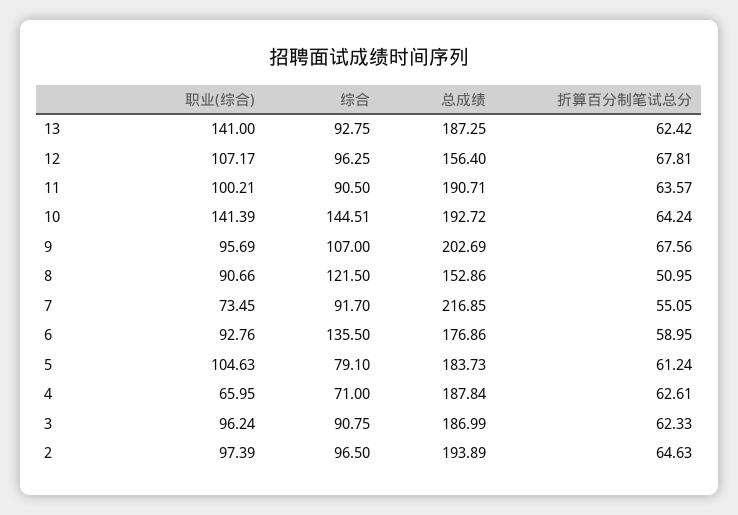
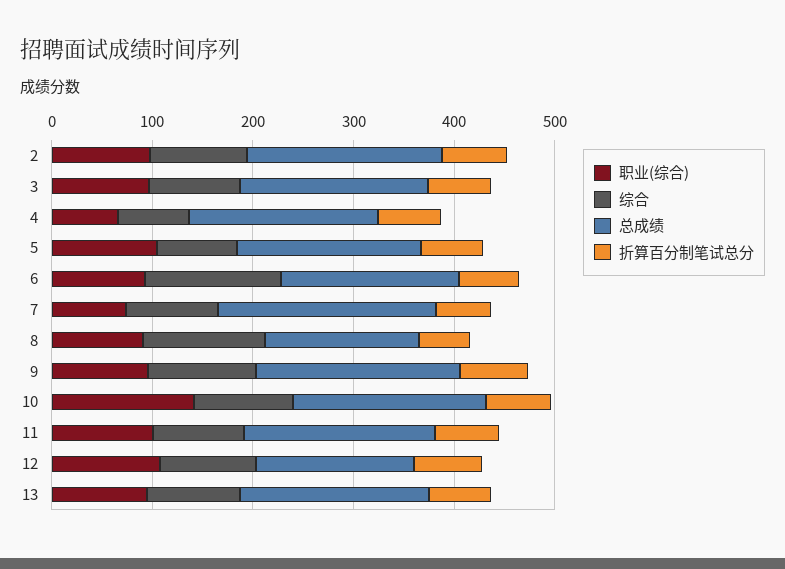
职业(综合), 13: 141 -> 100
综合, 10: 144.51 -> 100

